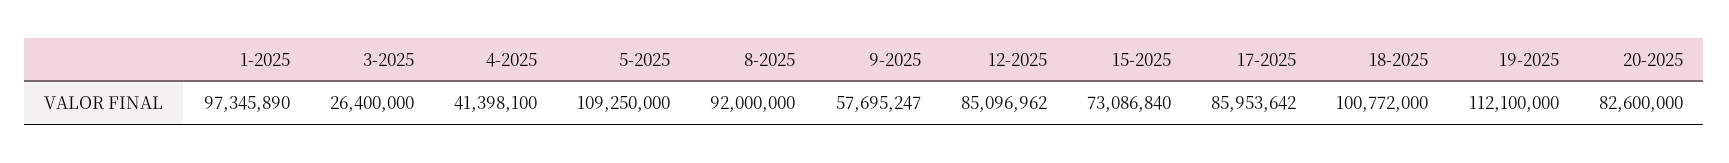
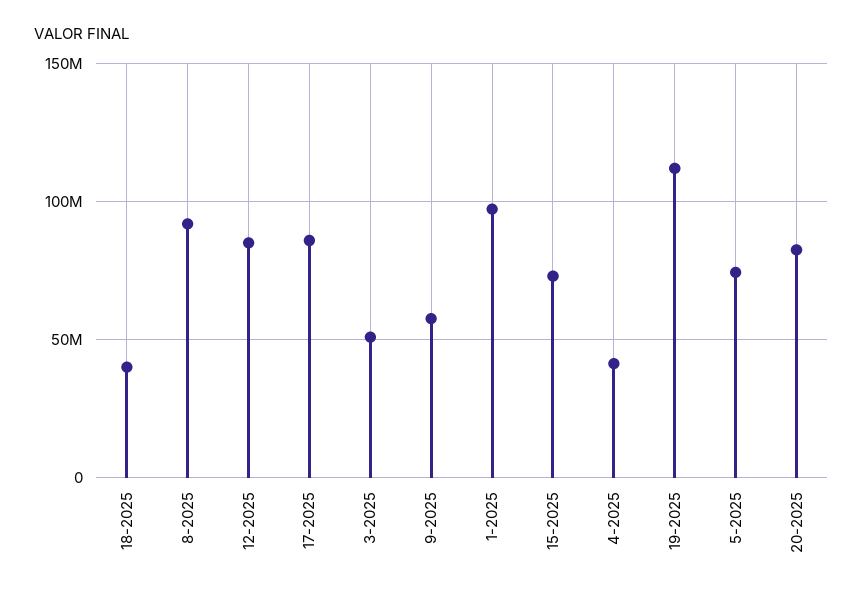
3-2025: 26400000 -> 50000000
5-2025: 109250000 -> 75000000
18-2025: 100772000 -> 40000000

